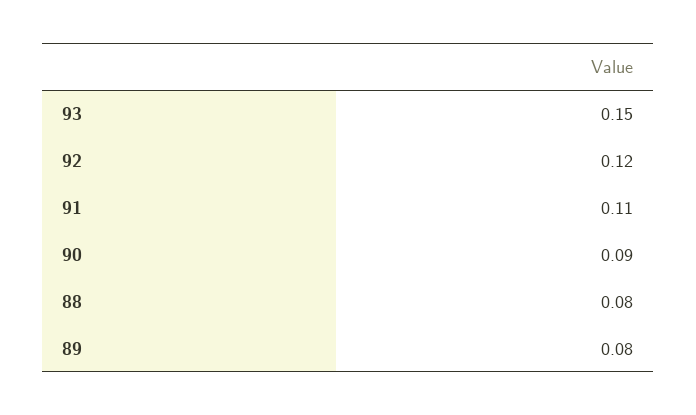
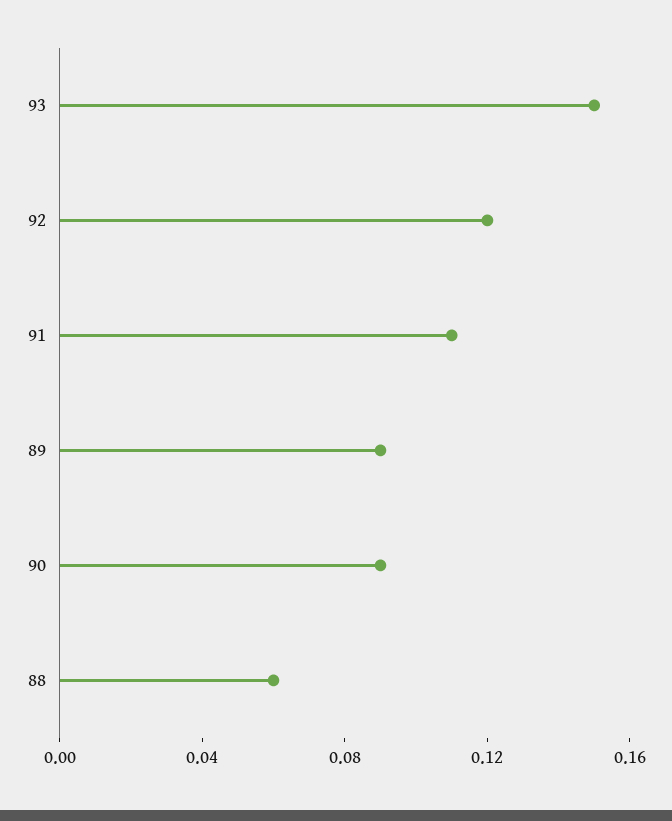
88: 0.08 -> 0.06
89: 0.08 -> 0.09

